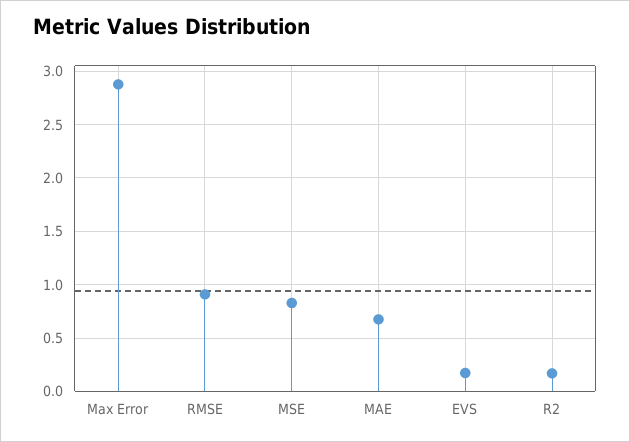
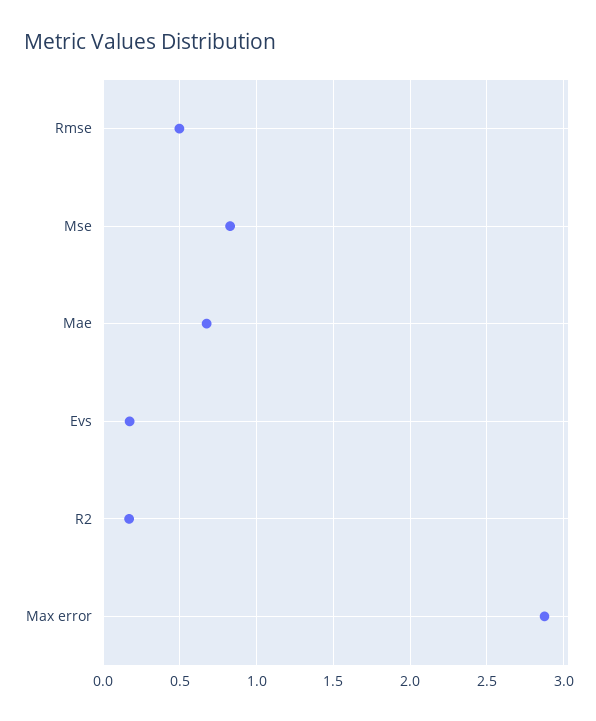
RMSE: 0.9 -> 0.5

